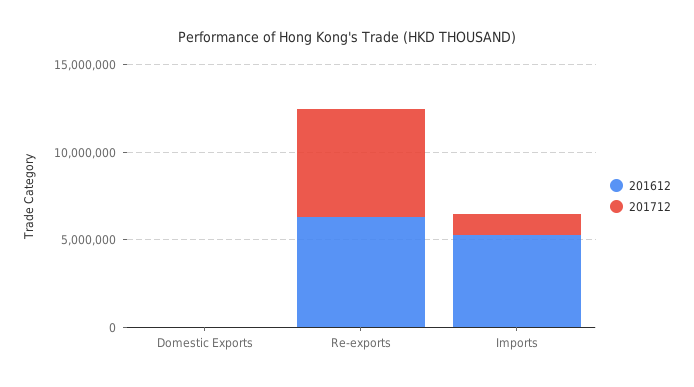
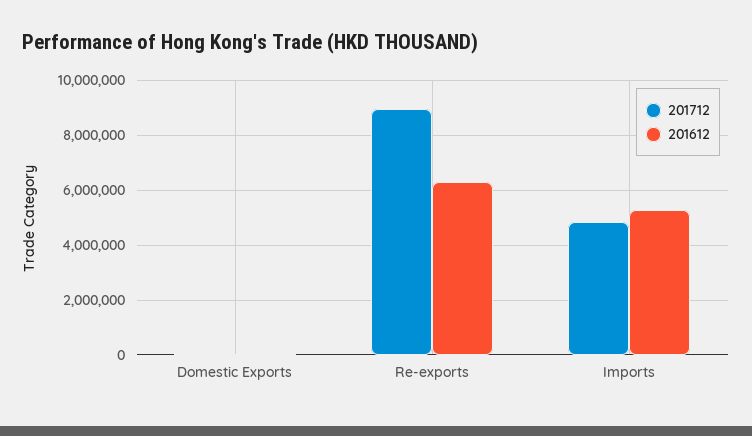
201712, Re-exports: 6000000 -> 9000000
201712, Imports: 1000000 -> 4750000

